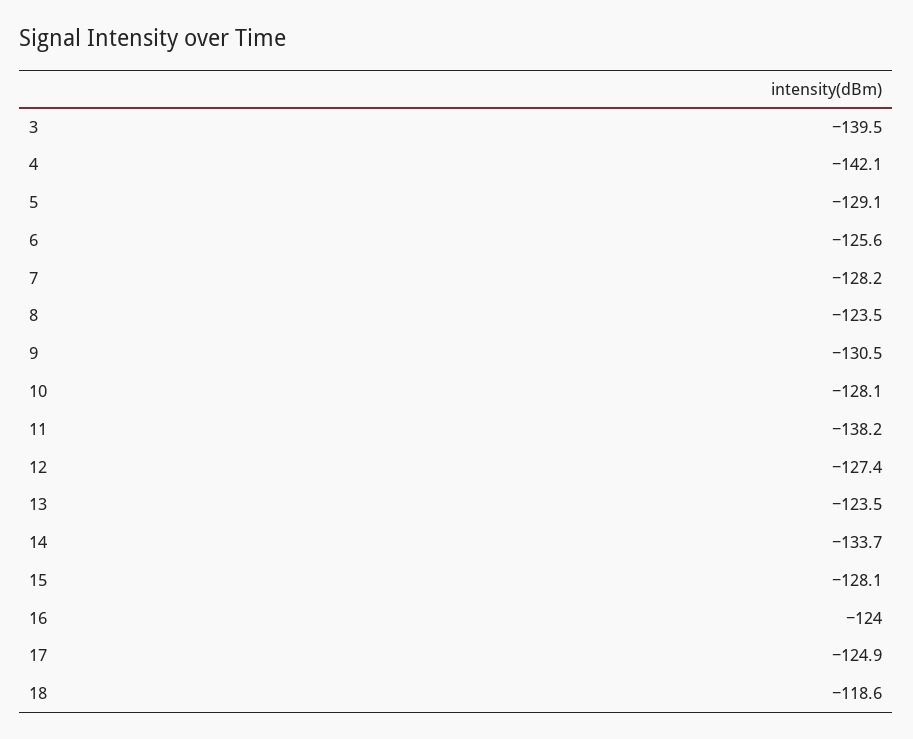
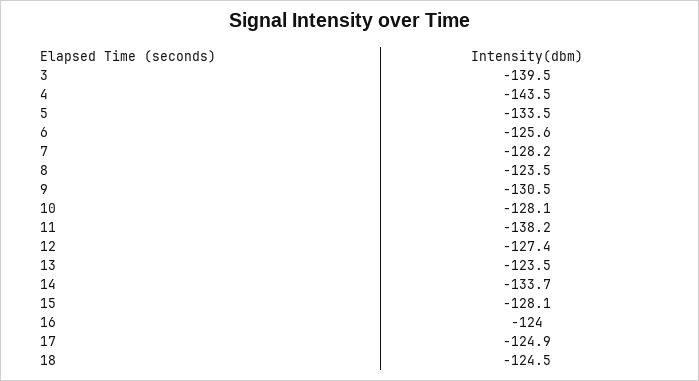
4: -142.1 -> -143.5
5: -129.1 -> -133.5
18: -118.6 -> -124.5

